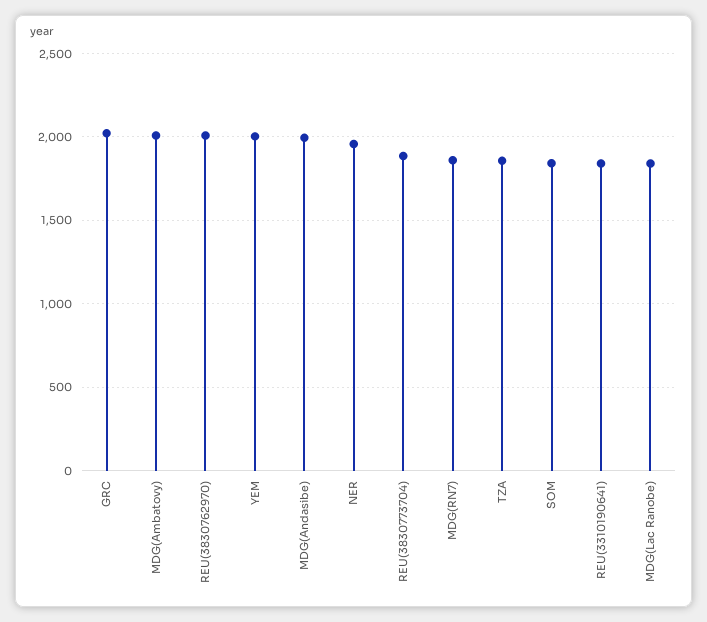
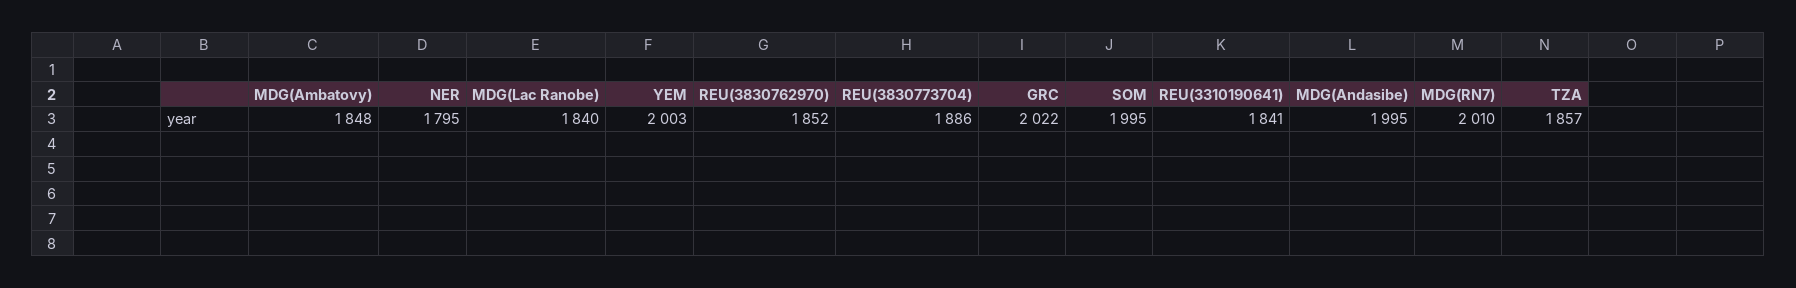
MDG(Ambatovy): 2000 -> 1848
REU(3830762970): 2000 -> 1852
NER: 1950 -> 1795
MDG(RN7): 1850 -> 2010
SOM: 1850 -> 1995

